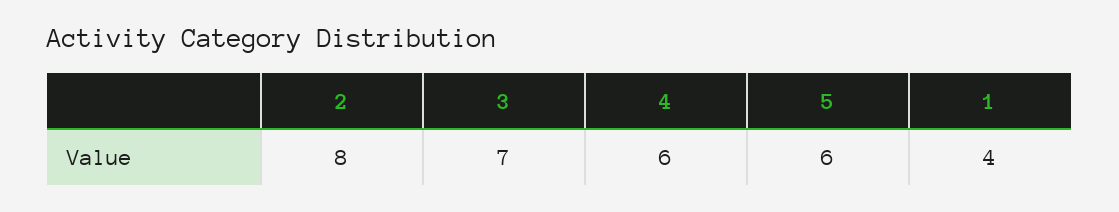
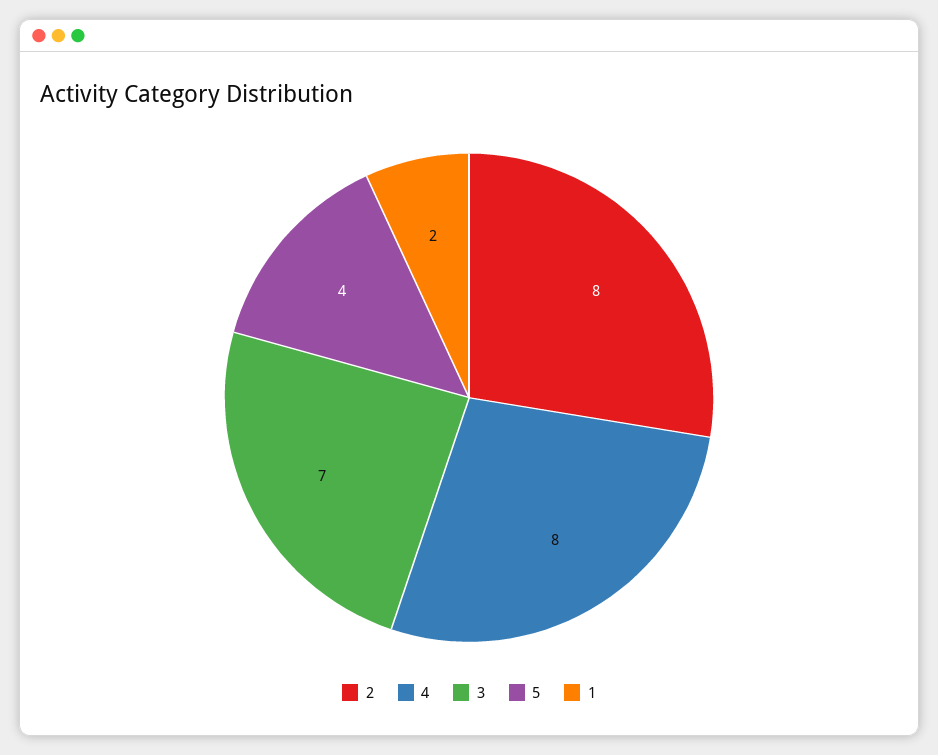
4: 6 -> 8
5: 6 -> 4
1: 4 -> 2

